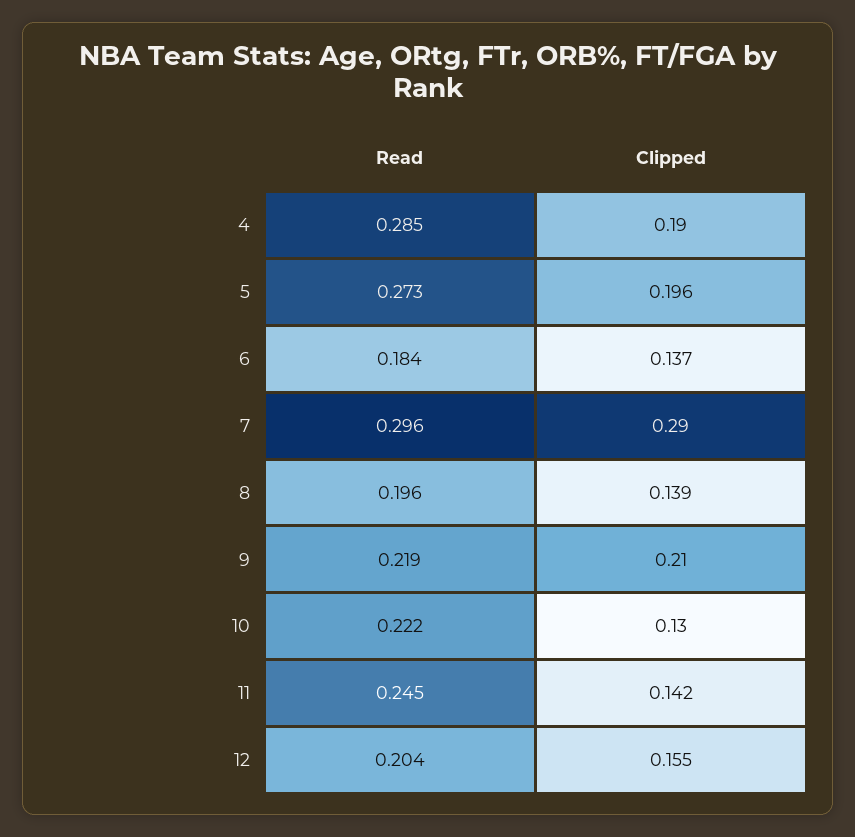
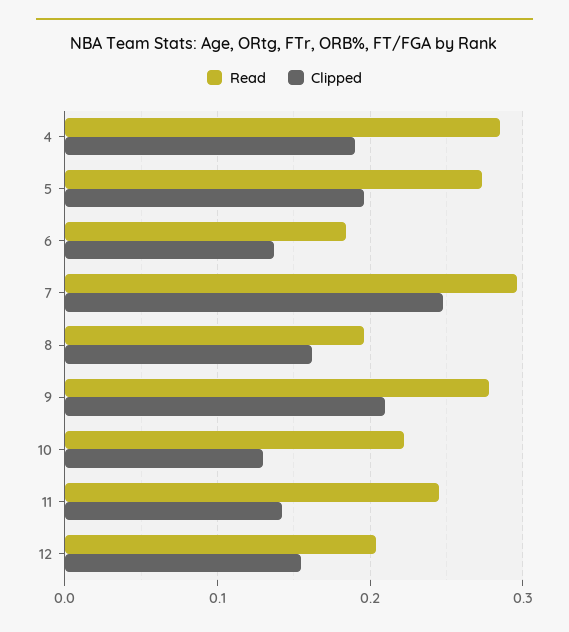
Clipped, 7: 0.29 -> 0.25
Clipped, 8: 0.139 -> 0.16
Read, 9: 0.219 -> 0.28

